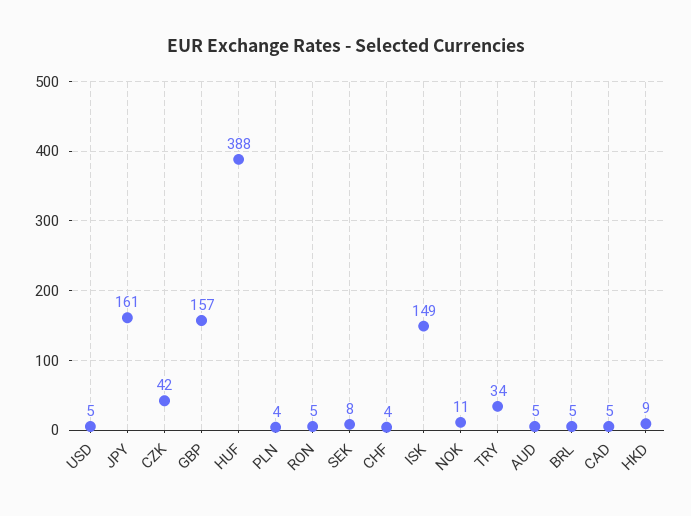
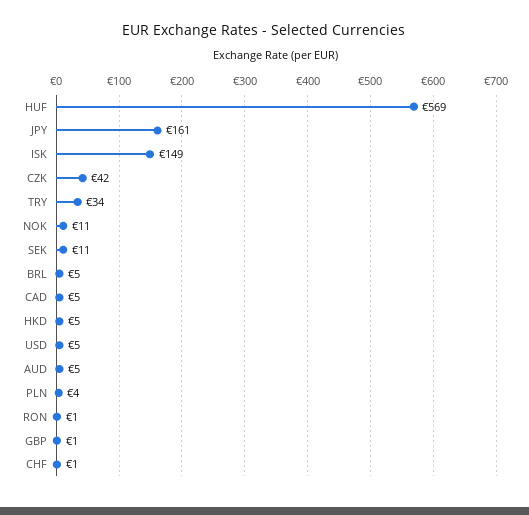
GBP: 157 -> 1
HUF: 388 -> 569
RON: 5 -> 1
SEK: 8 -> 11
CHF: 4 -> 1
HKD: 9 -> 5

